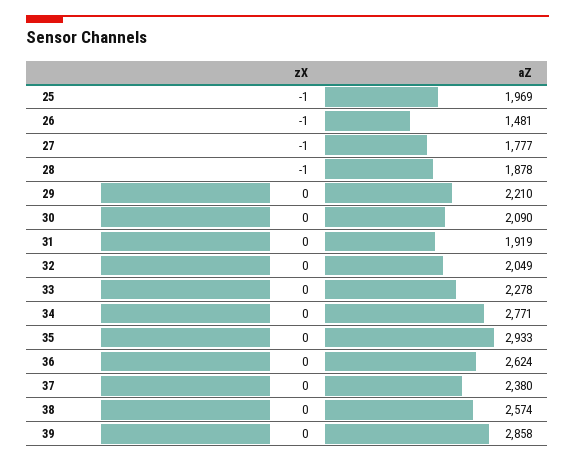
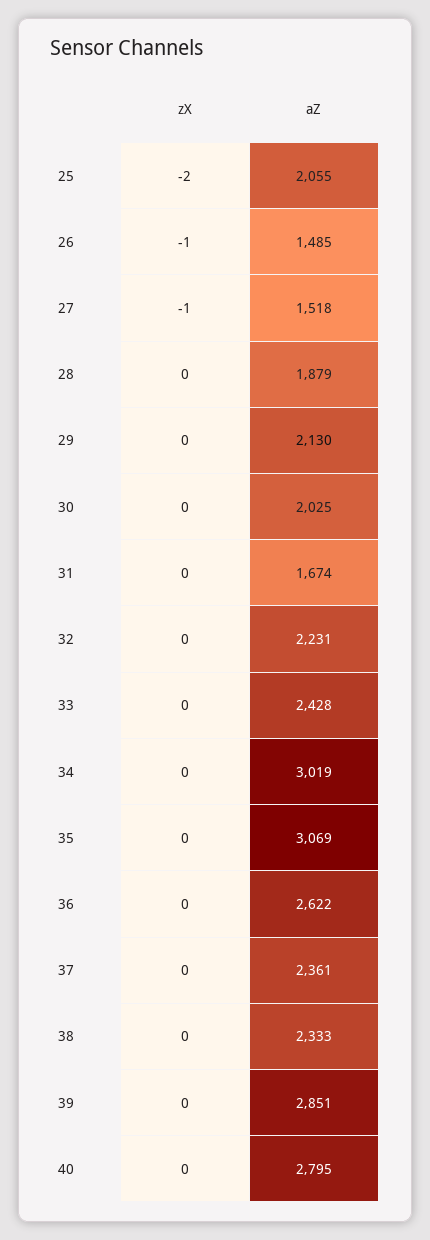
zX, 25: -1 -> -2
aZ, 25: 1969 -> 2055
aZ, 26: 1481 -> 1485
aZ, 27: 1777 -> 1518
zX, 28: -1 -> 0
aZ, 28: 1878 -> 1879
aZ, 29: 2210 -> 2130
aZ, 30: 2090 -> 2025
aZ, 31: 1919 -> 1674
aZ, 32: 2049 -> 2231
aZ, 33: 2278 -> 2428
aZ, 34: 2771 -> 3019
aZ, 35: 2933 -> 3069
aZ, 36: 2624 -> 2622
aZ, 37: 2380 -> 2361
aZ, 38: 2574 -> 2333
aZ, 39: 2858 -> 2851
zX, 40: none -> 0
aZ, 40: none -> 2795

